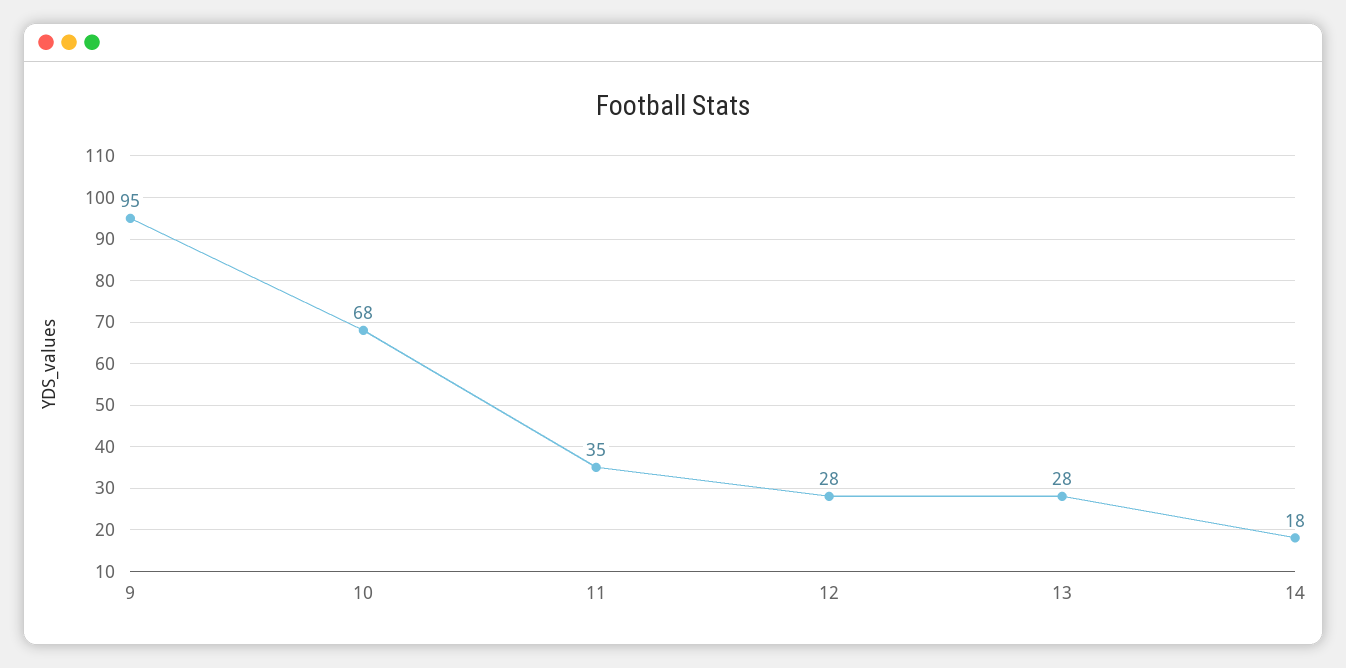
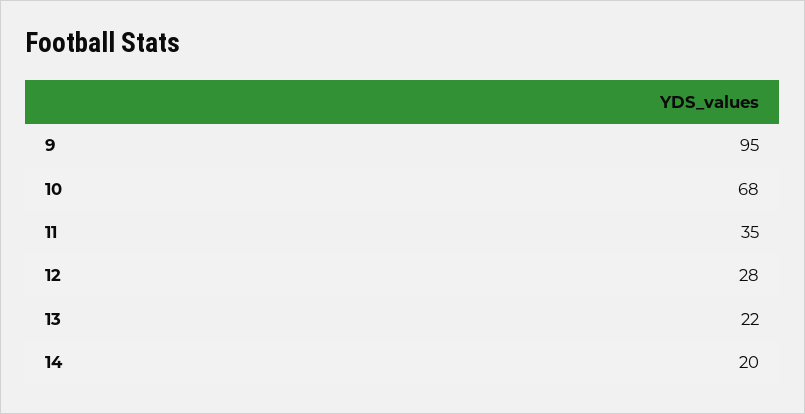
13: 28 -> 22
14: 18 -> 20

